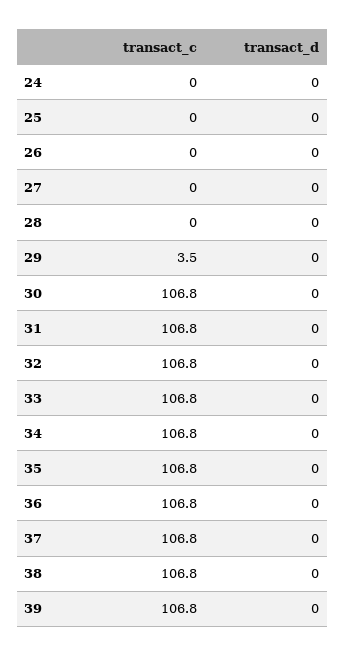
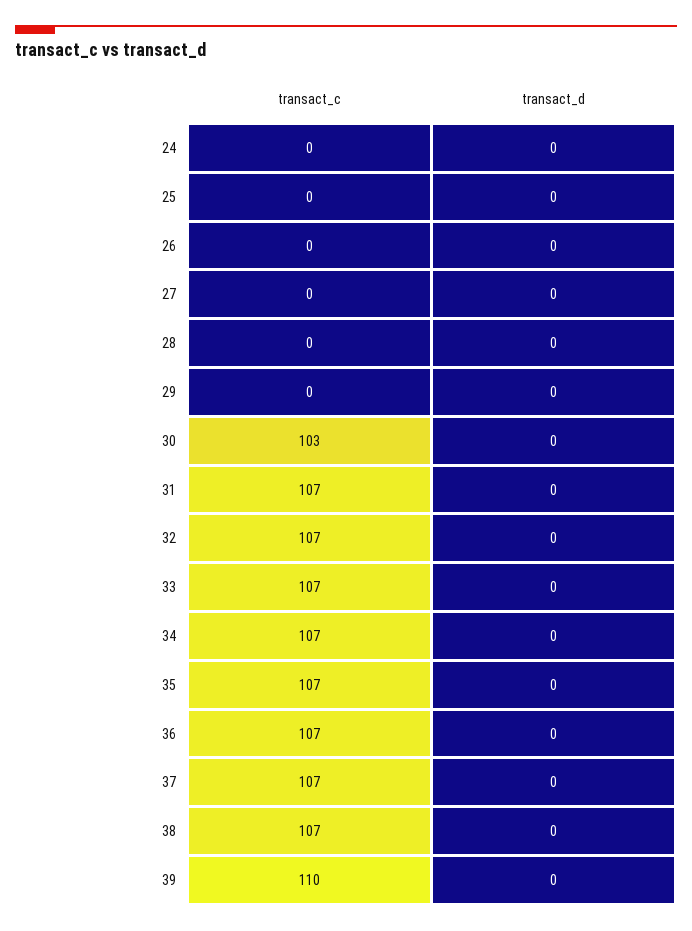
transact_c, 29: 3.5 -> 0
transact_c, 30: 106.8 -> 103
transact_c, 39: 106.8 -> 110

